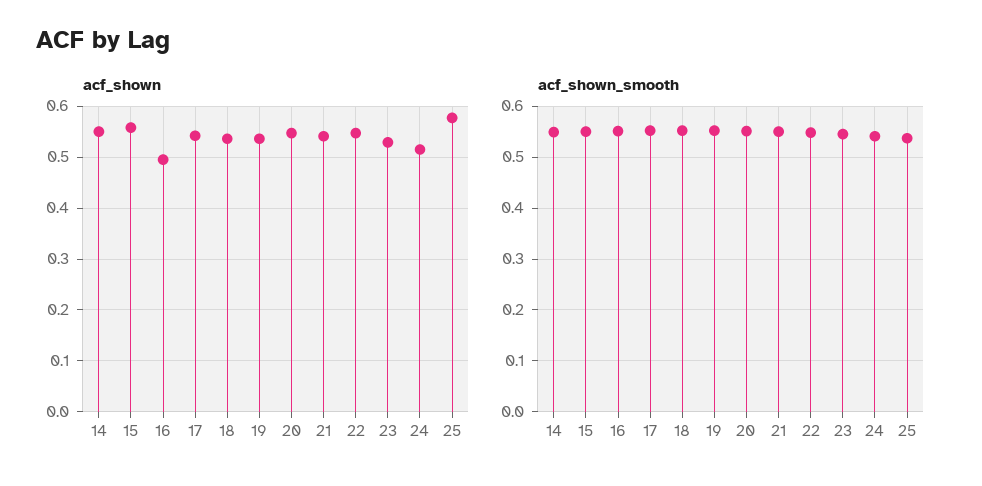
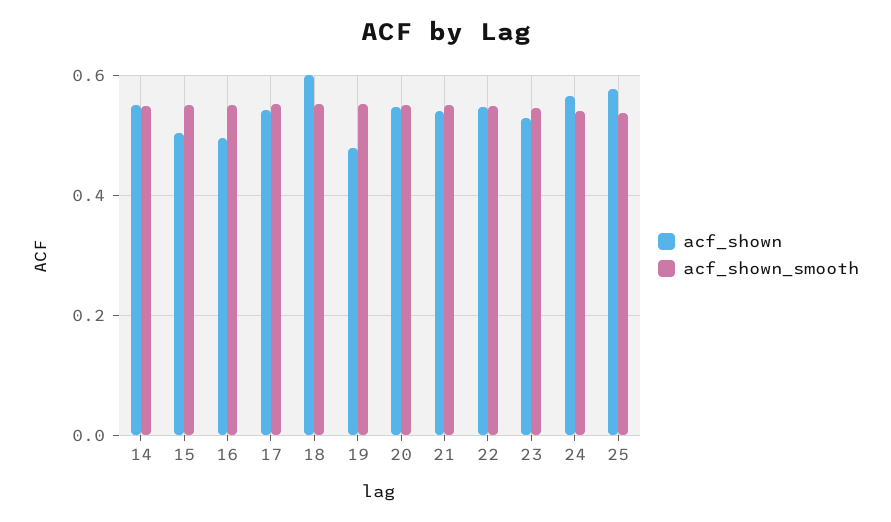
acf_shown, 15: 0.56 -> 0.5
acf_shown, 18: 0.54 -> 0.6
acf_shown, 19: 0.54 -> 0.48
acf_shown, 24: 0.52 -> 0.56

